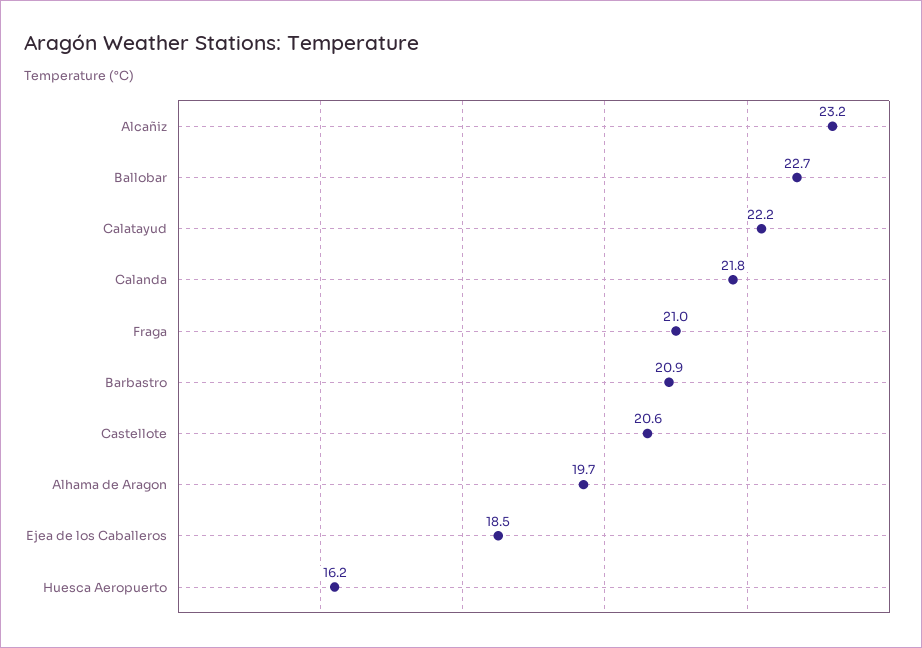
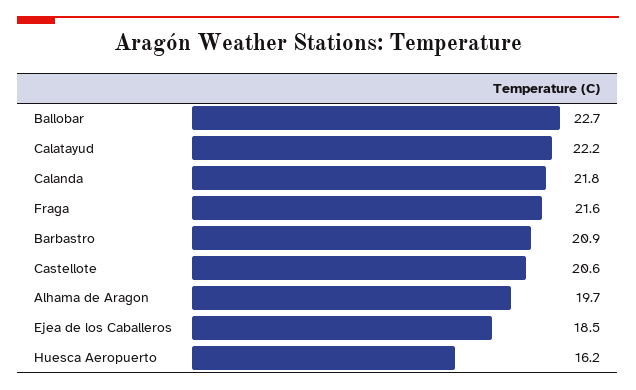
Alcañiz: 23.2 -> none
Fraga: 21 -> 21.6

